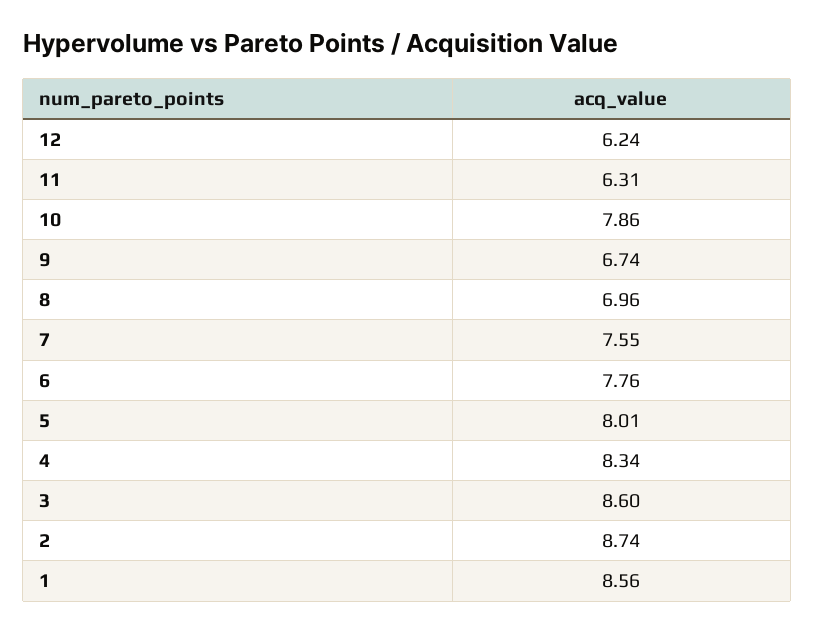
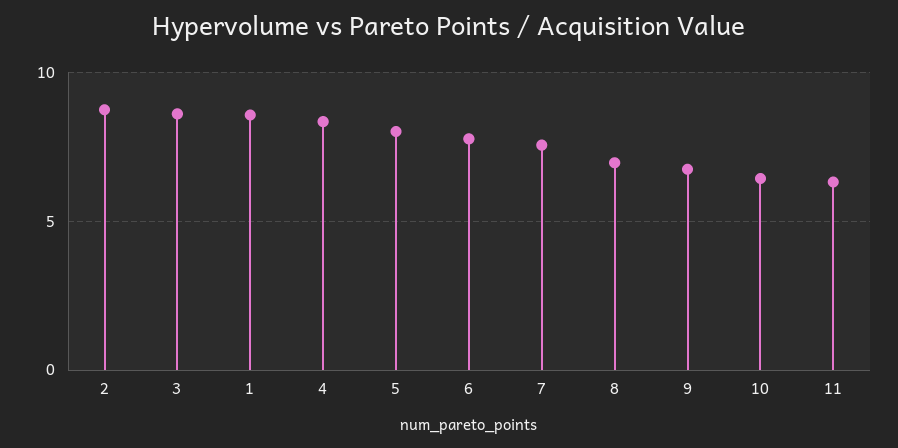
12: 6.24 -> none
10: 7.86 -> 6.5

